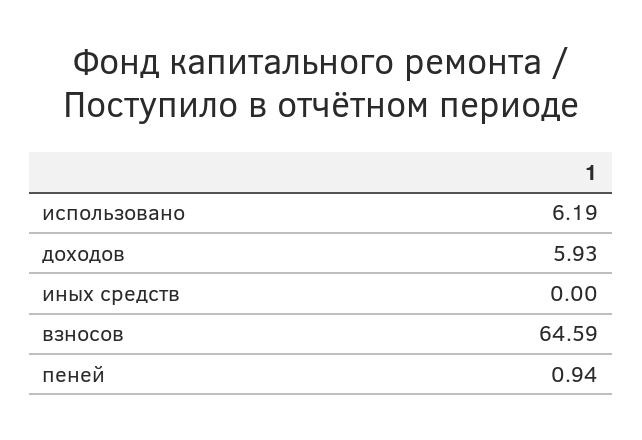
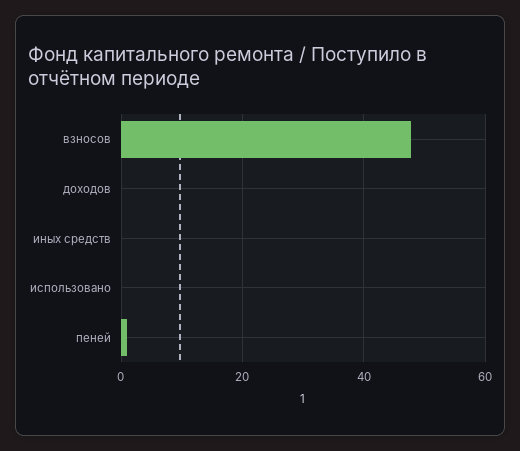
использовано: 6.19 -> 0
доходов: 5.93 -> 0
взносов: 64.59 -> 48

